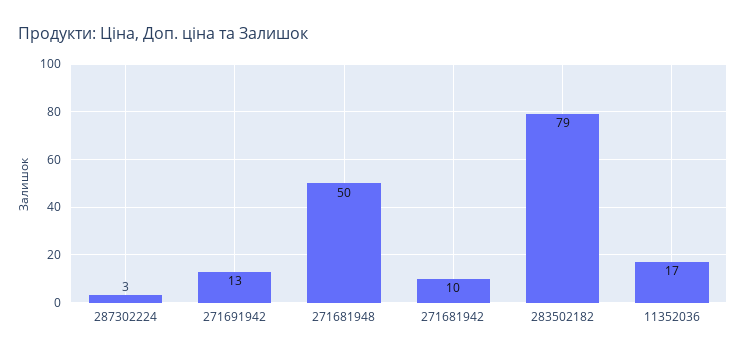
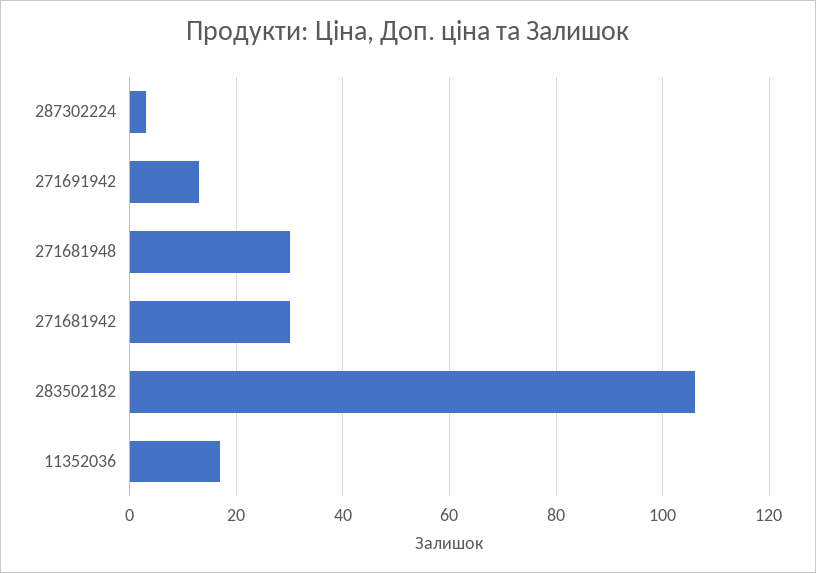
271681948: 50 -> 30
271681942: 10 -> 30
283502182: 79 -> 105

